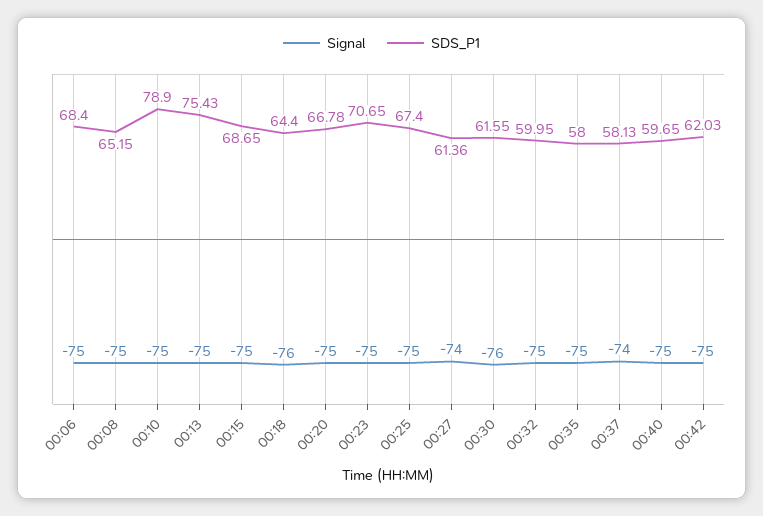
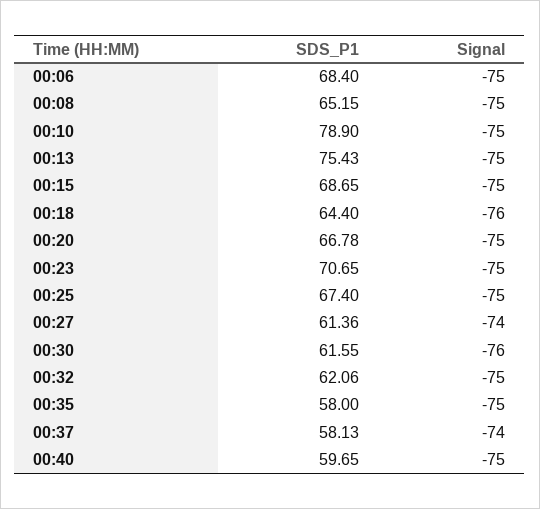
SDS_P1, 00:32: 59.95 -> 62.06
Signal, 00:42: -75 -> none
SDS_P1, 00:42: 62.03 -> none

